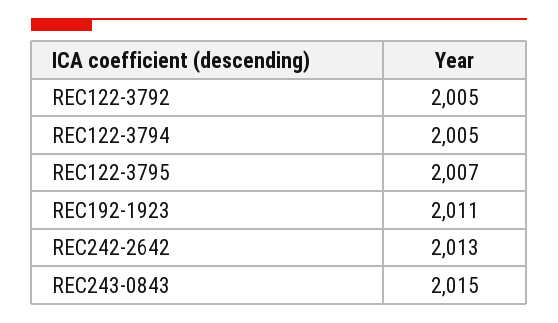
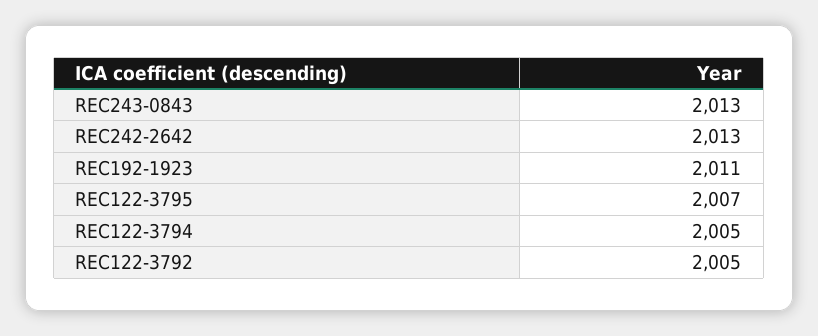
REC243-0843: 2015 -> 2013

